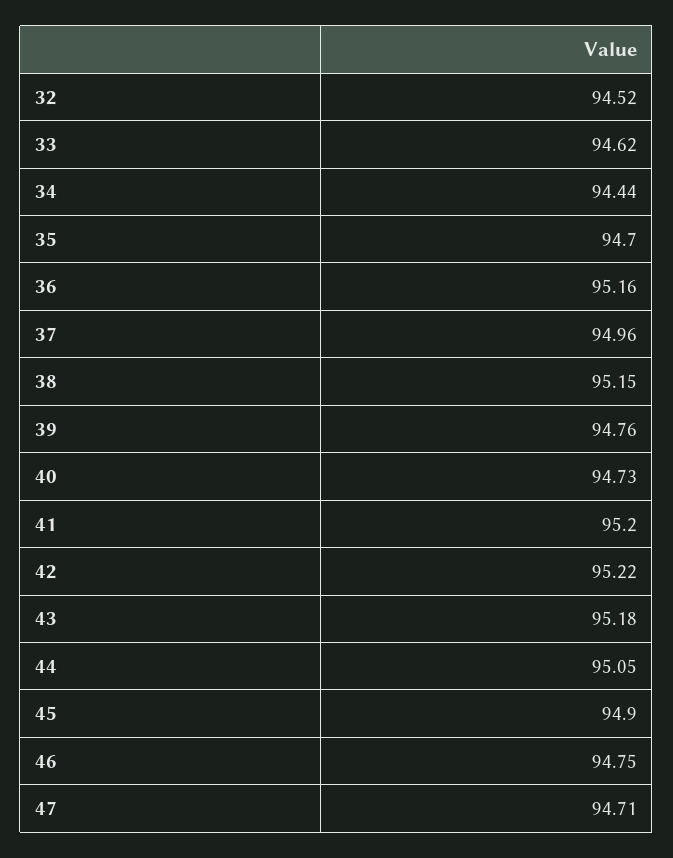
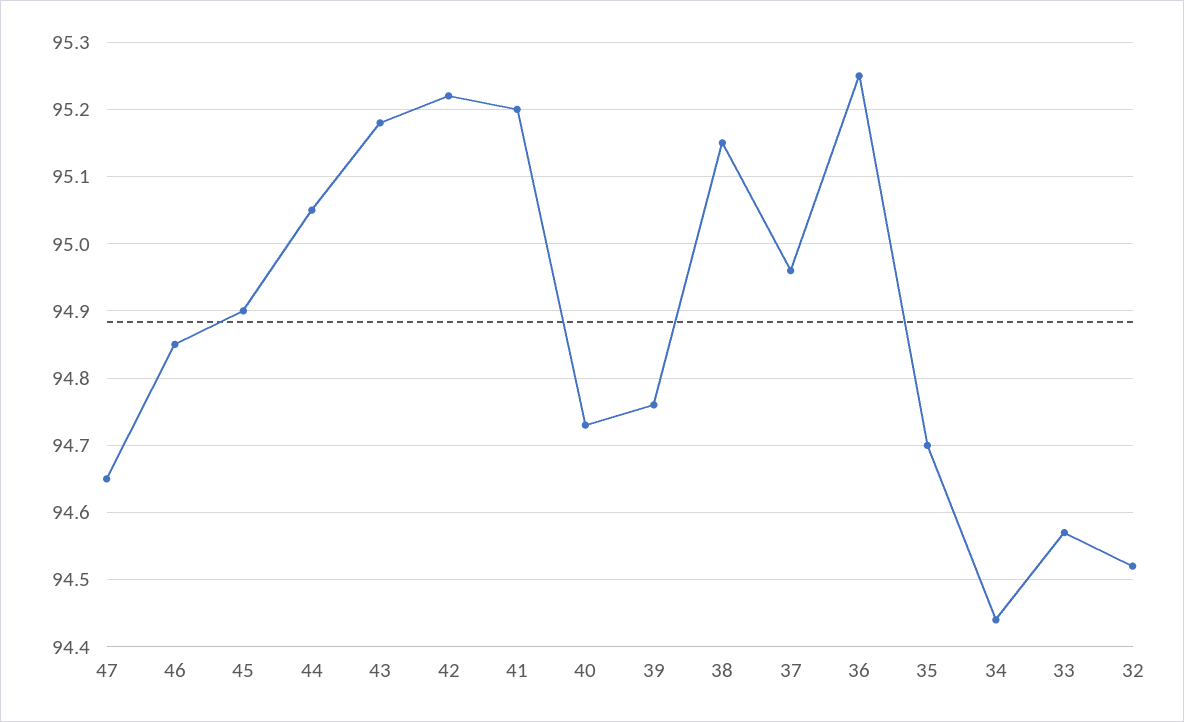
33: 94.62 -> 94.57
36: 95.16 -> 95.25
46: 94.75 -> 94.85
47: 94.71 -> 94.65

